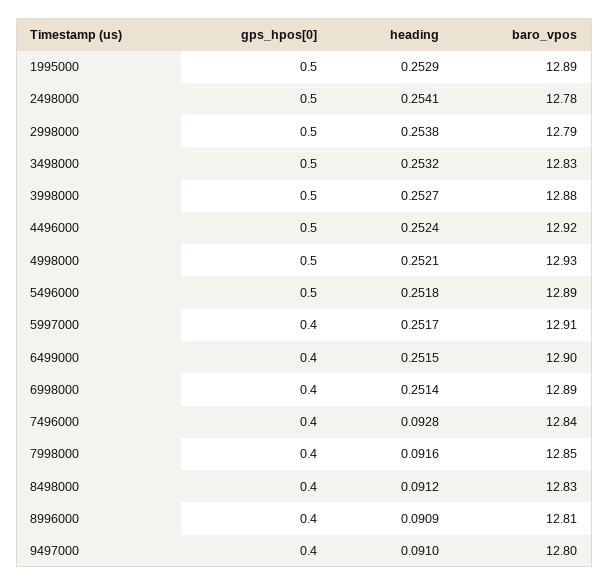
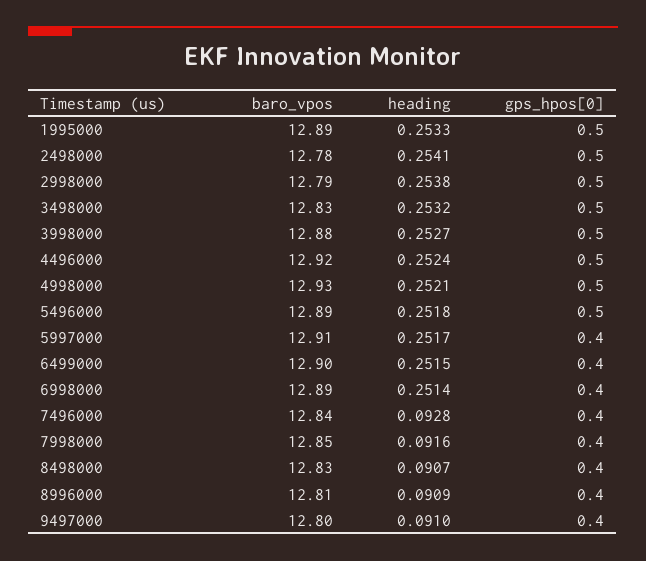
heading, 1995000: 0.2529 -> 0.2533
heading, 8498000: 0.0912 -> 0.0907

